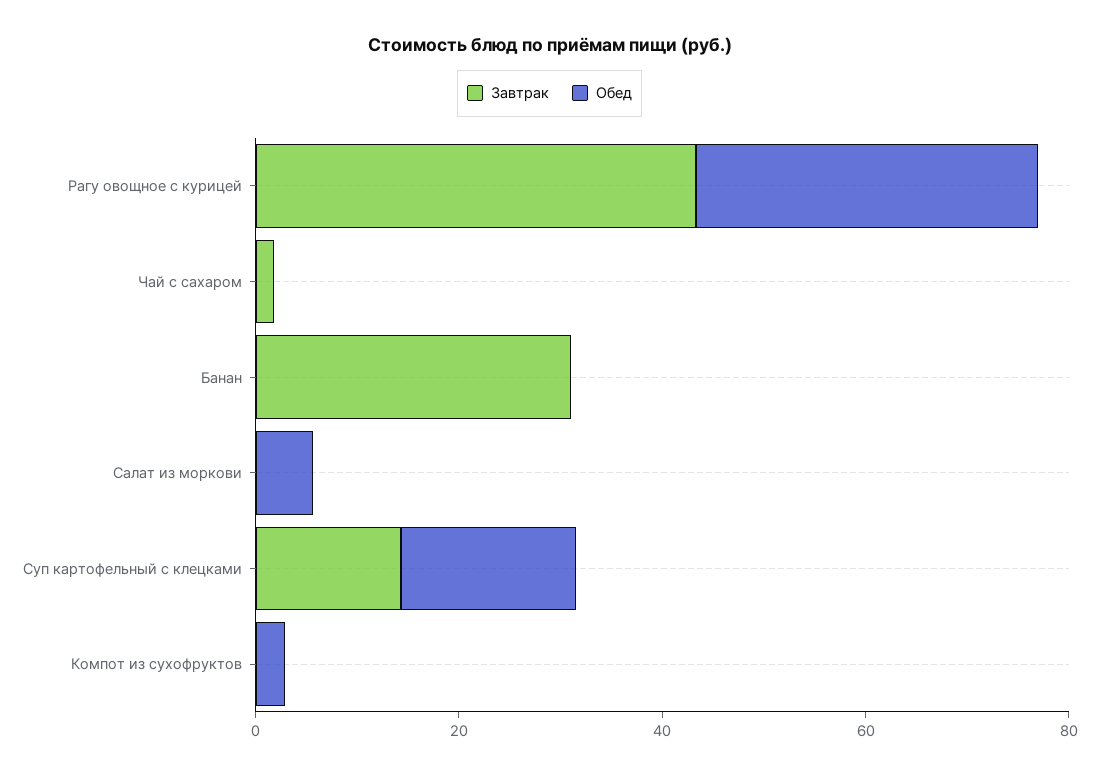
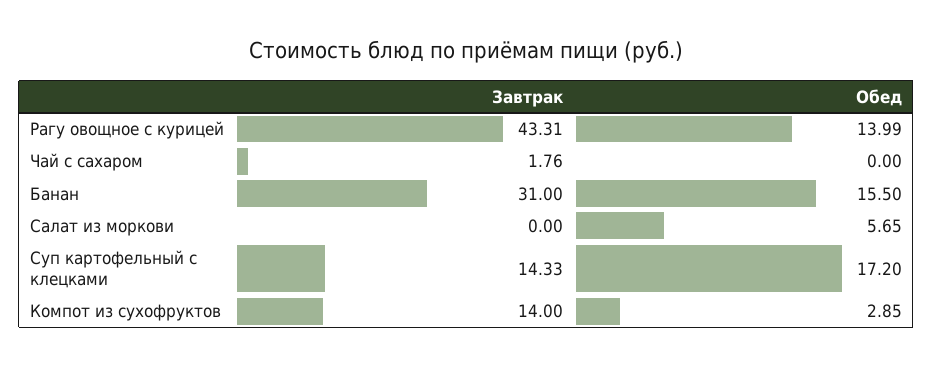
Обед, Рагу овощное с курицей: 35 -> 13.99
Обед, Банан: 0 -> 15.5
Завтрак, Компот из сухофруктов: 0 -> 14

